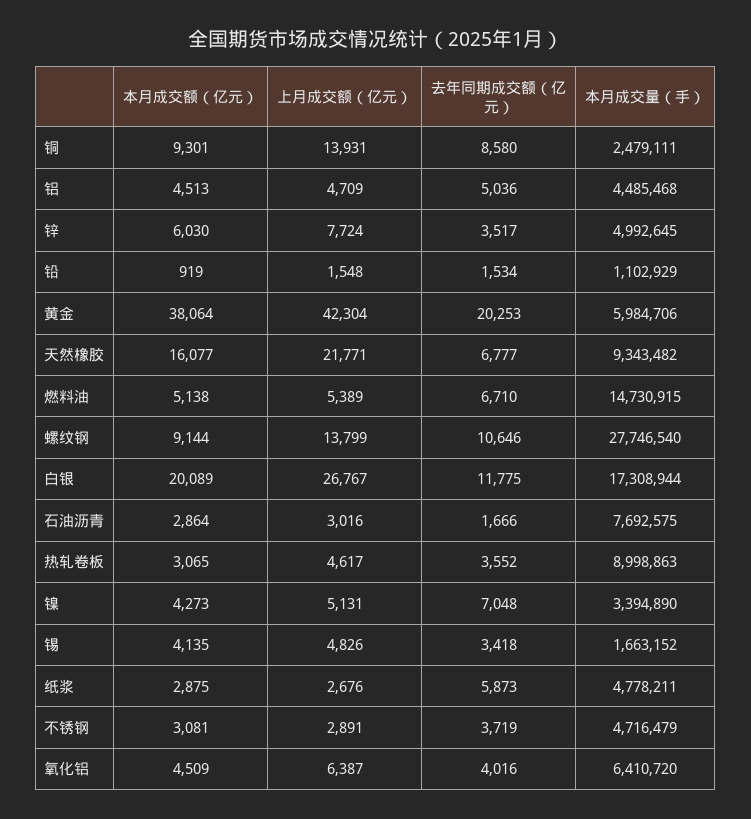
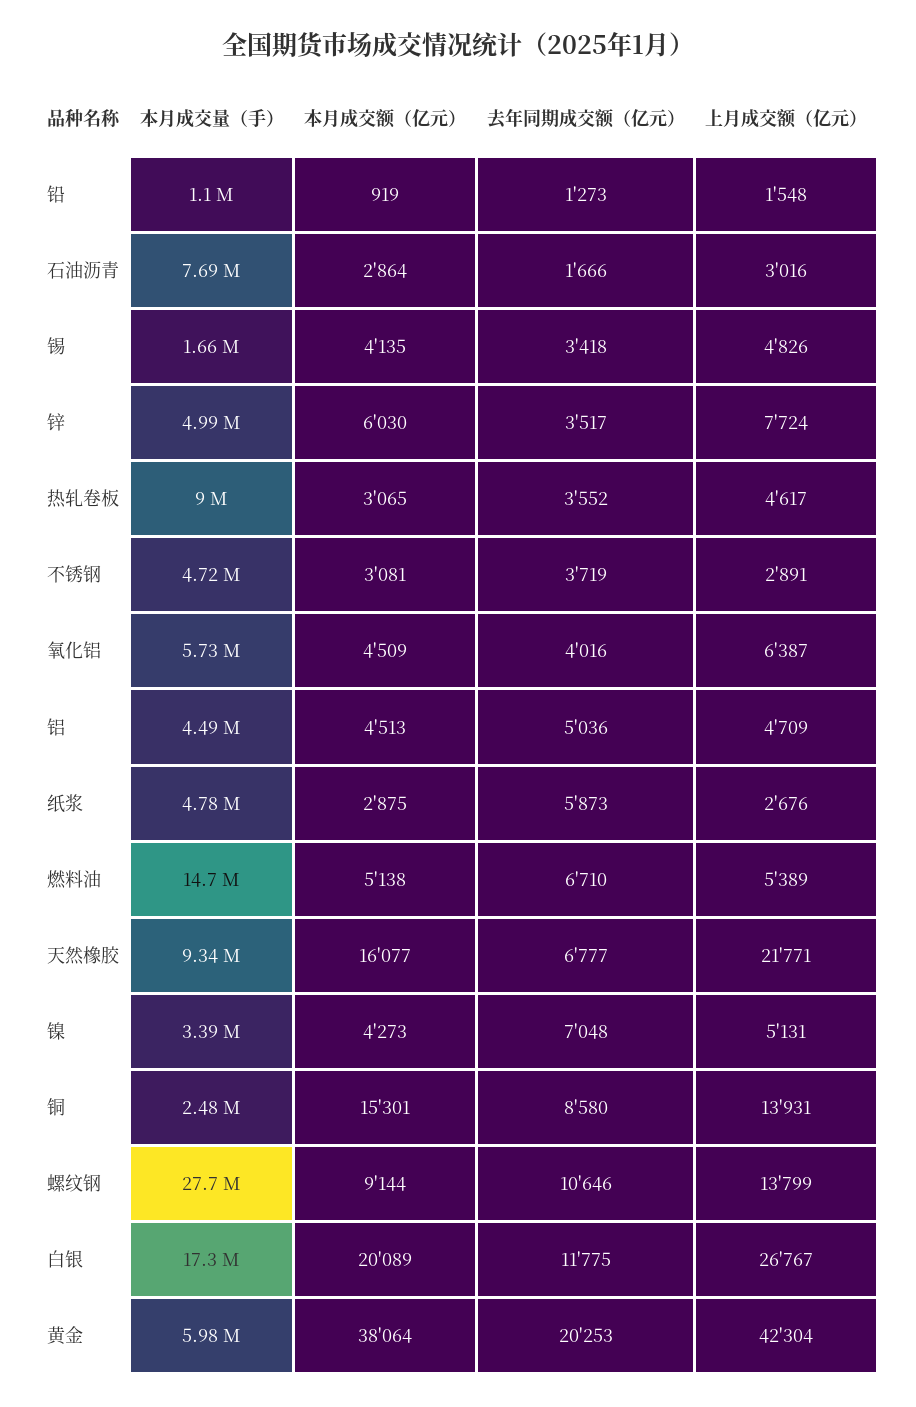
本月成交额（亿元）, 铜: 9301 -> 15301
去年同期成交额（亿元）, 铅: 1534 -> 1273
本月成交量（手）, 氧化铝: 6410720 -> 5730000

